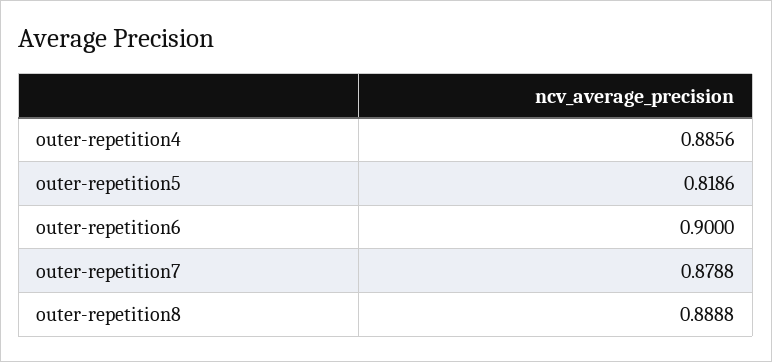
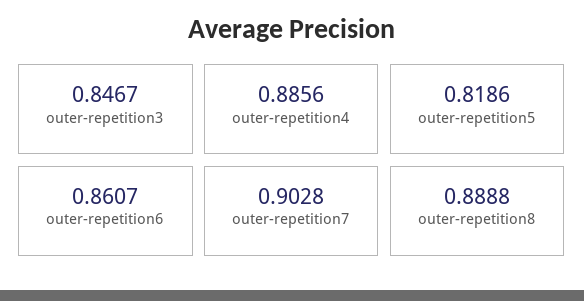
outer-repetition6: 0.9 -> 0.8607
outer-repetition7: 0.8788 -> 0.9028
outer-repetition3: none -> 0.8467

